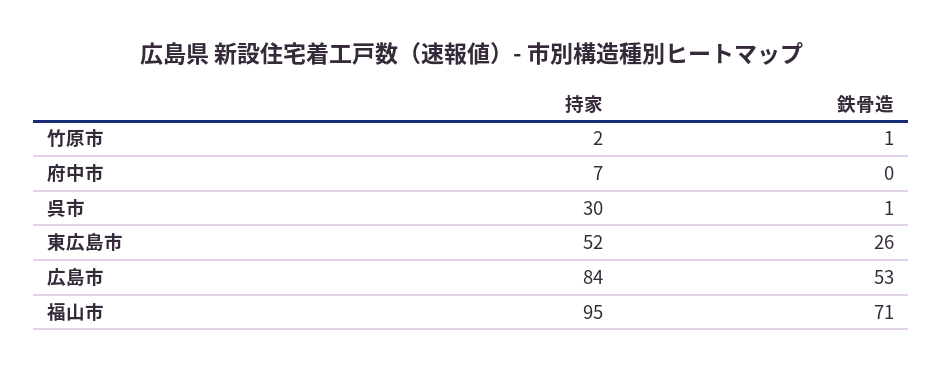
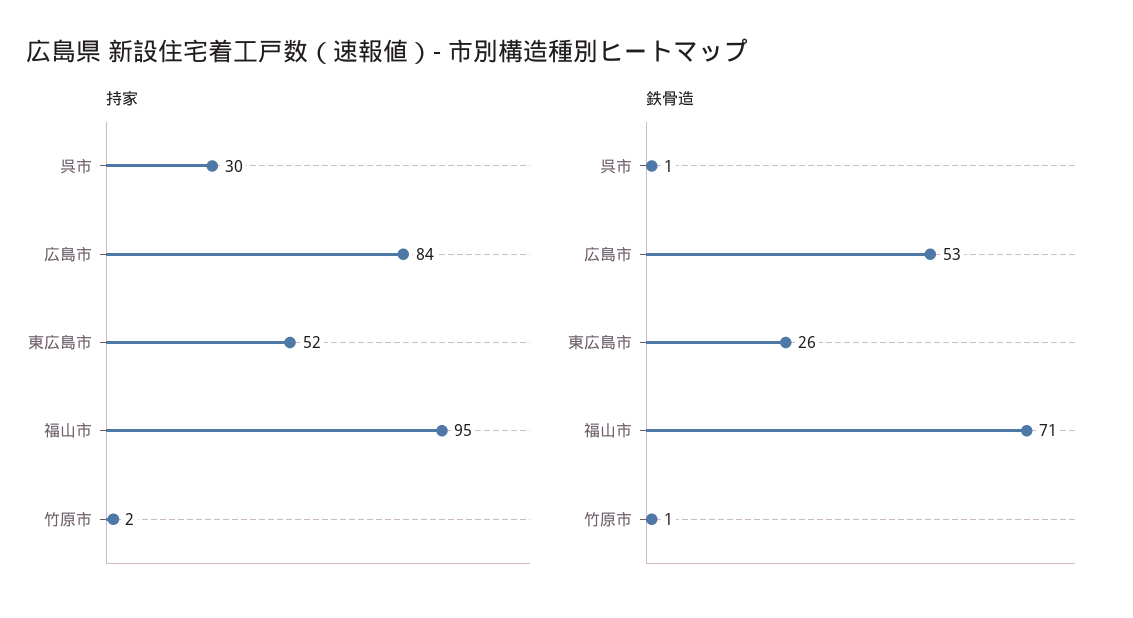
持家, 府中市: 7 -> none
鉄骨造, 府中市: 0 -> none

